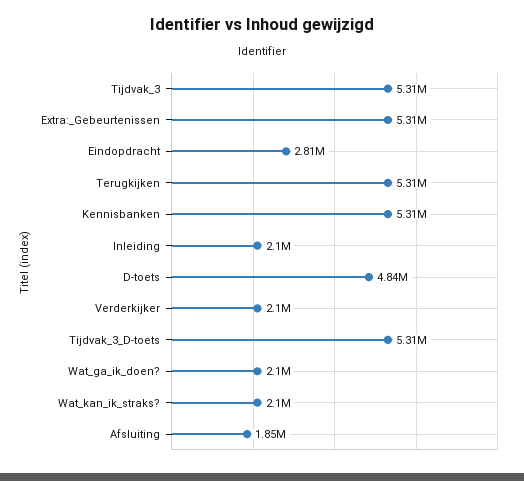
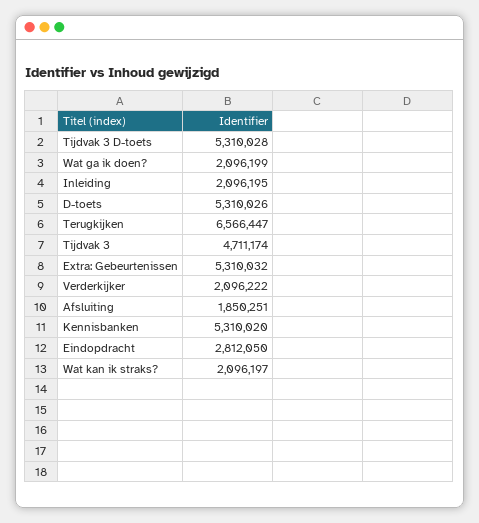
Tijdvak_3: 5310000 -> 4711174
Terugkijken: 5310000 -> 6566447
D-toets: 4840000 -> 5310026

